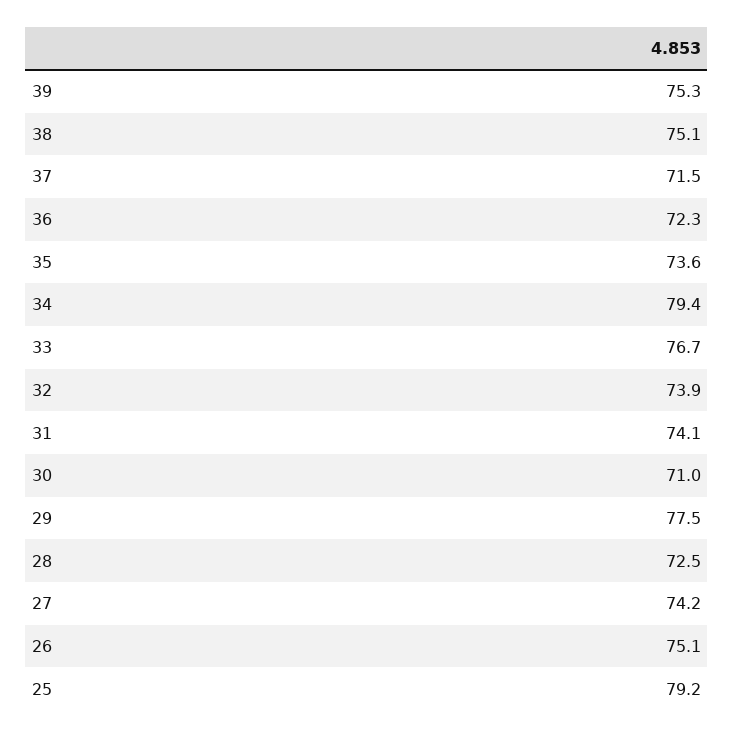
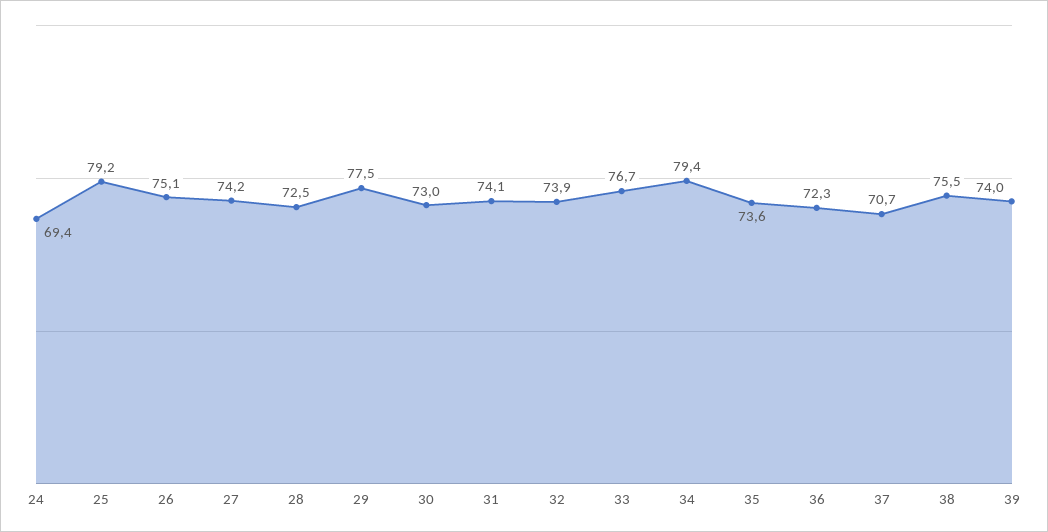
39: 75.3 -> 74
38: 75.1 -> 75.5
37: 71.5 -> 70.7
30: 71 -> 73
24: none -> 69.4

